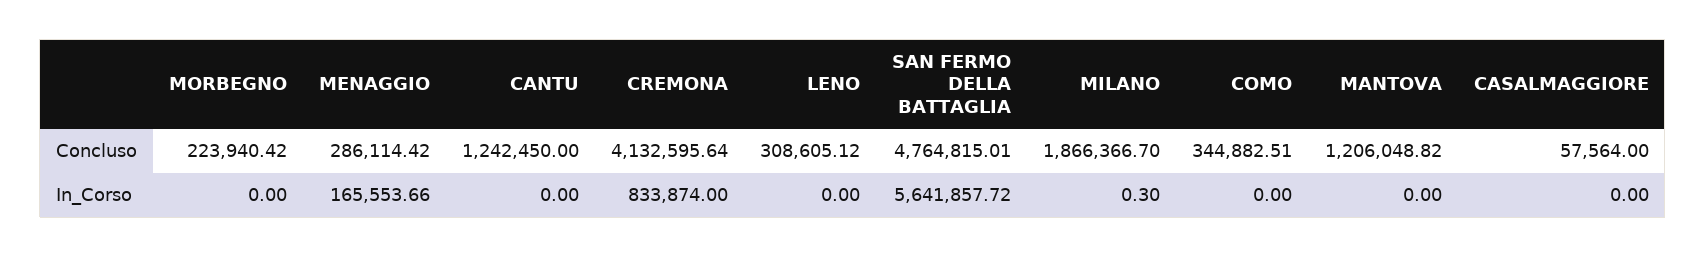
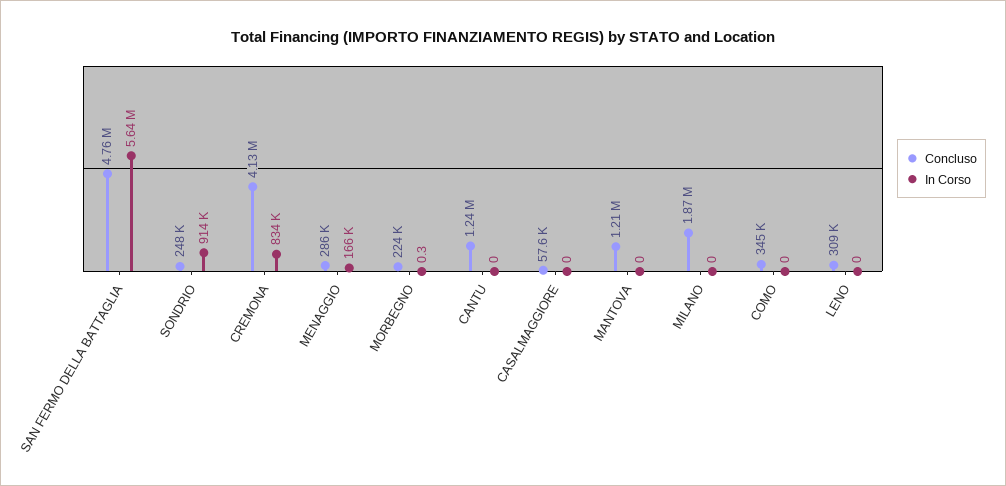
In_Corso, MORBEGNO: 0 -> 0.3
In_Corso, MILANO: 0.3 -> 0
Concluso, SONDRIO: none -> 248000
In_Corso, SONDRIO: none -> 914000

